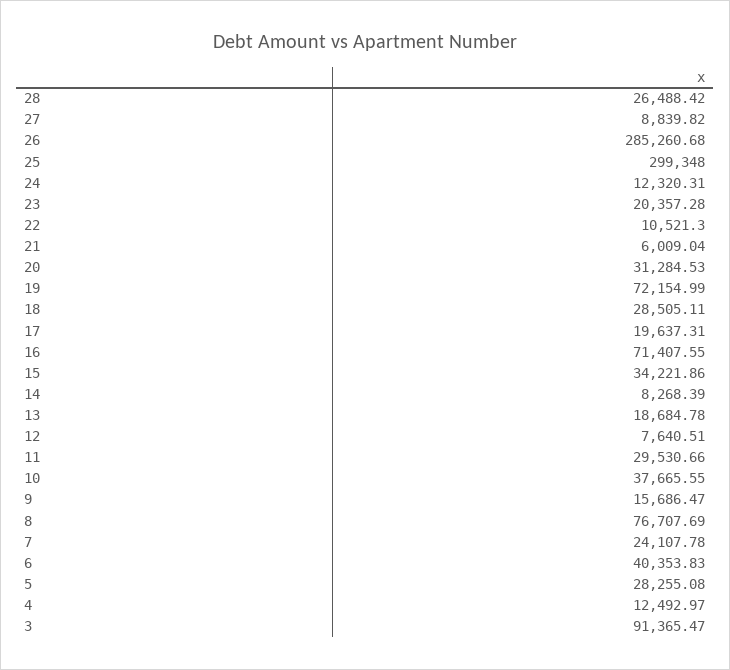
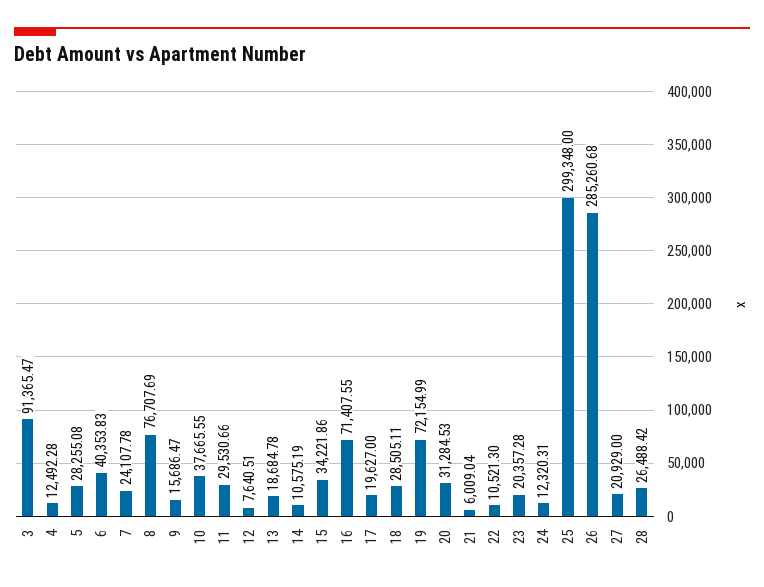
27: 8839.82 -> 20929
17: 19637.31 -> 19627
14: 8268.39 -> 10575.19
4: 12492.97 -> 12492.28

